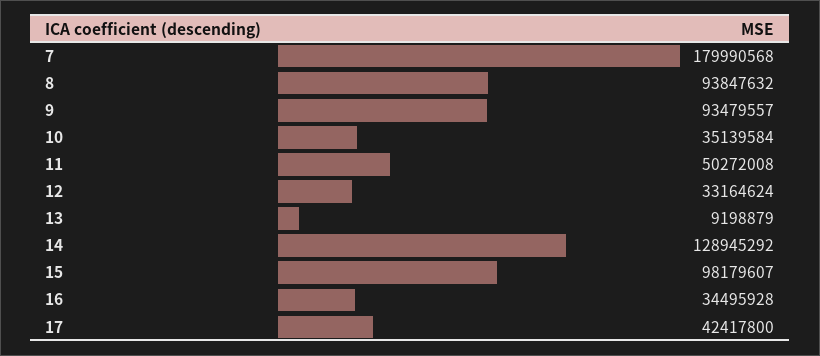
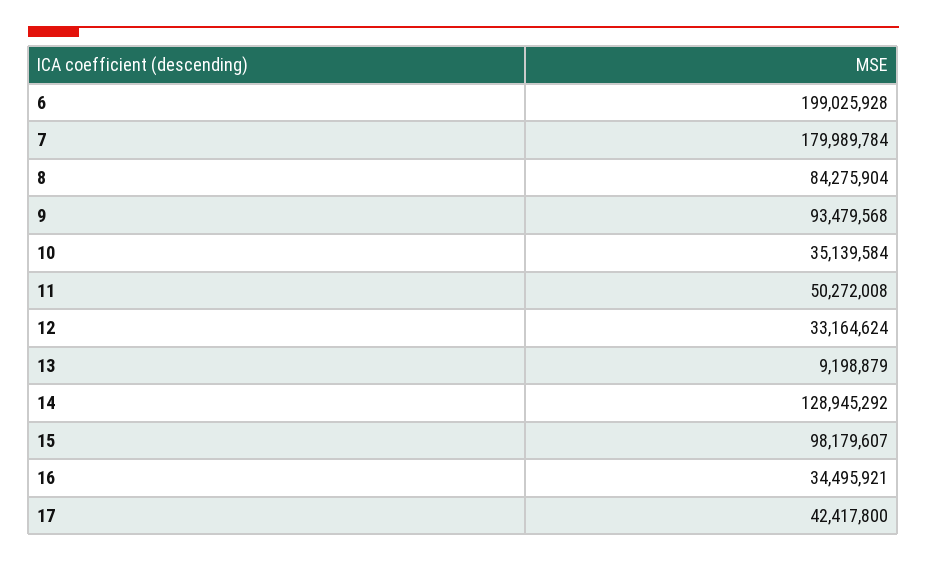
7: 179990568 -> 179989784
8: 93847632 -> 84275904
9: 93479557 -> 93479568
16: 34495928 -> 34495921
6: none -> 199025928

